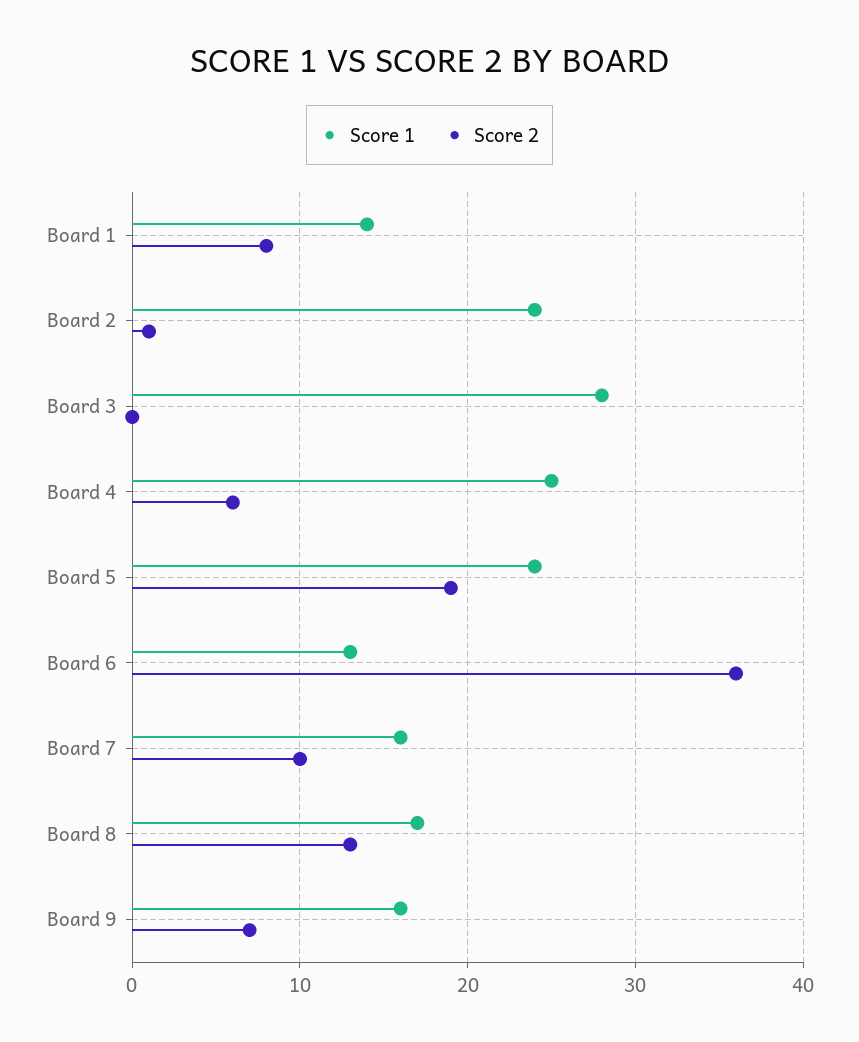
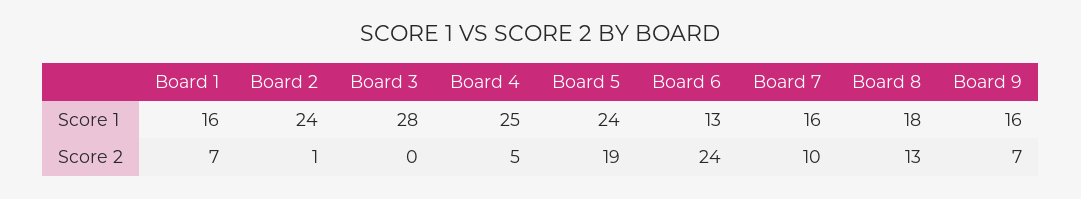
Score 1, Board 1: 14 -> 16
Score 2, Board 1: 8 -> 7
Score 2, Board 4: 6 -> 5
Score 2, Board 6: 36 -> 24
Score 1, Board 8: 17 -> 18

